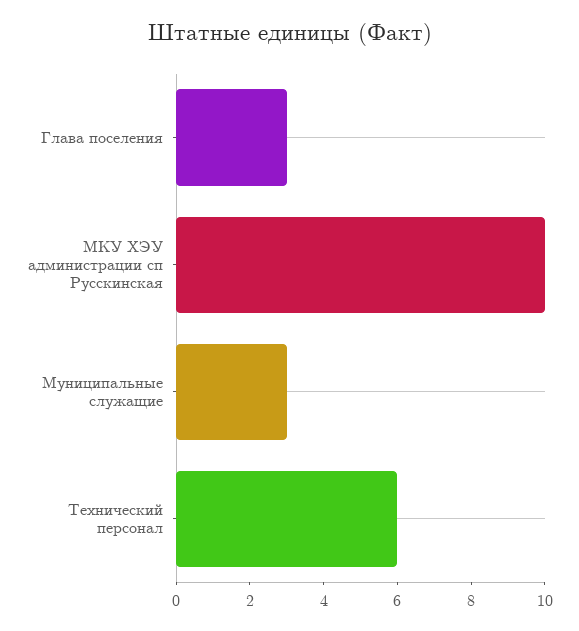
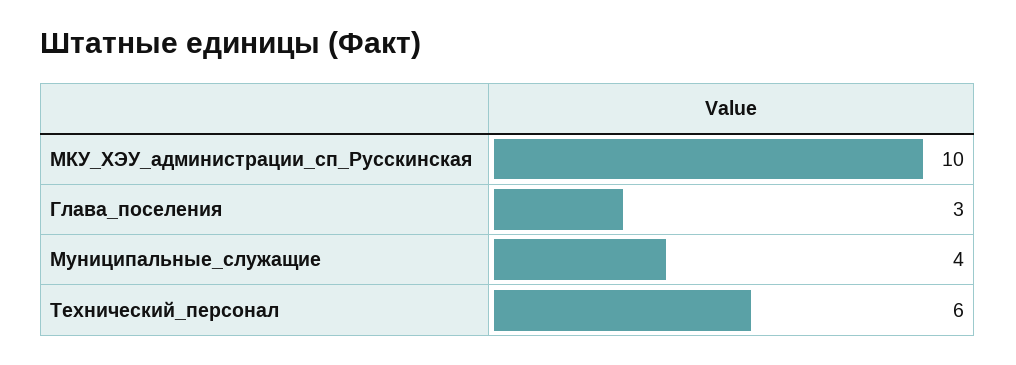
Муниципальные служащие: 3 -> 4

